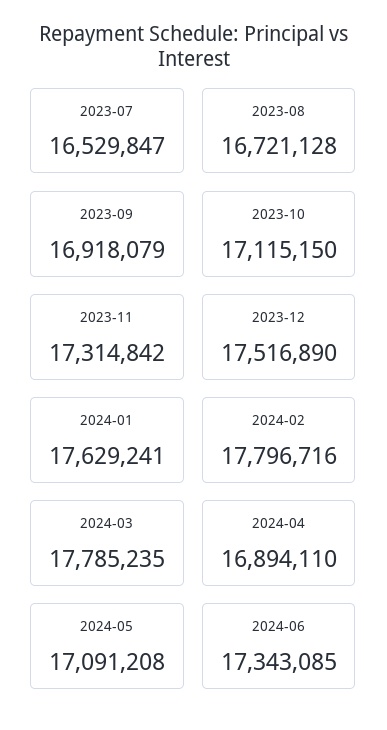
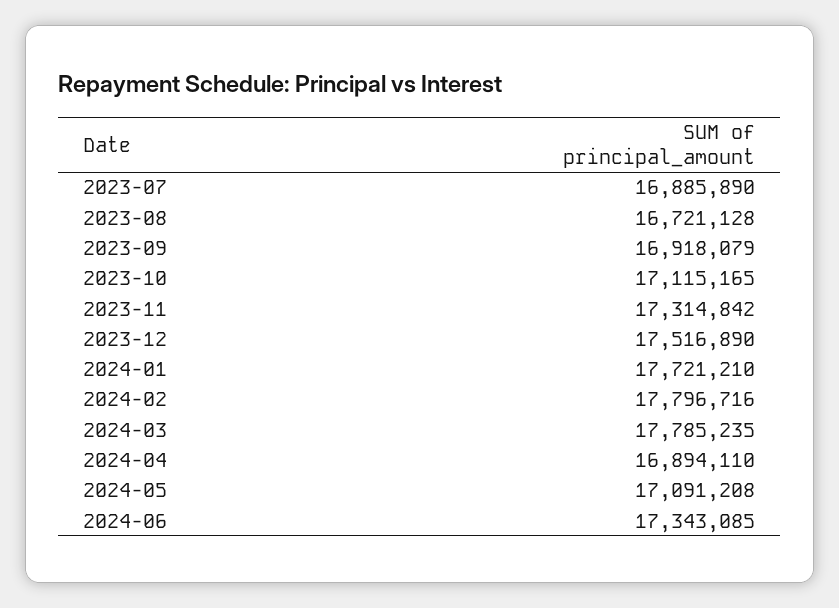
2023-07: 16529847 -> 16885890
2023-10: 17115150 -> 17115165
2024-01: 17629241 -> 17721210

